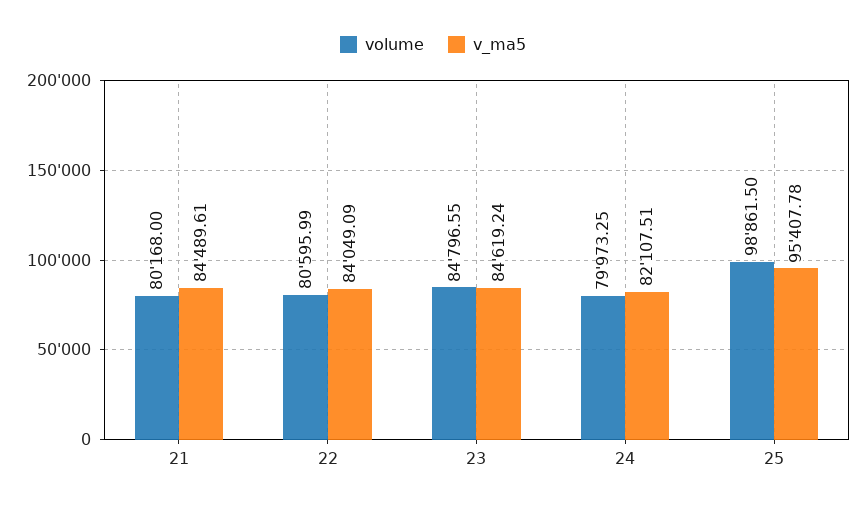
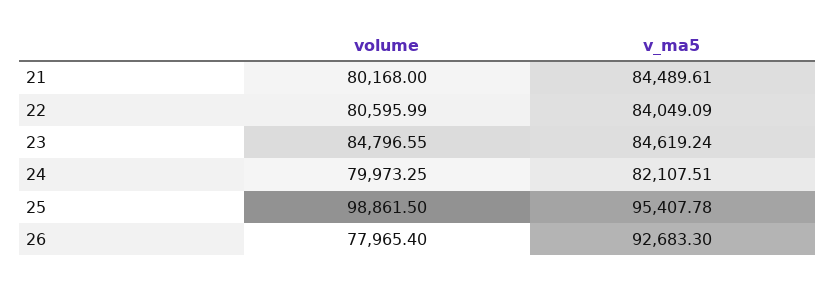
volume, 26: none -> 77965.4
v_ma5, 26: none -> 92683.3

